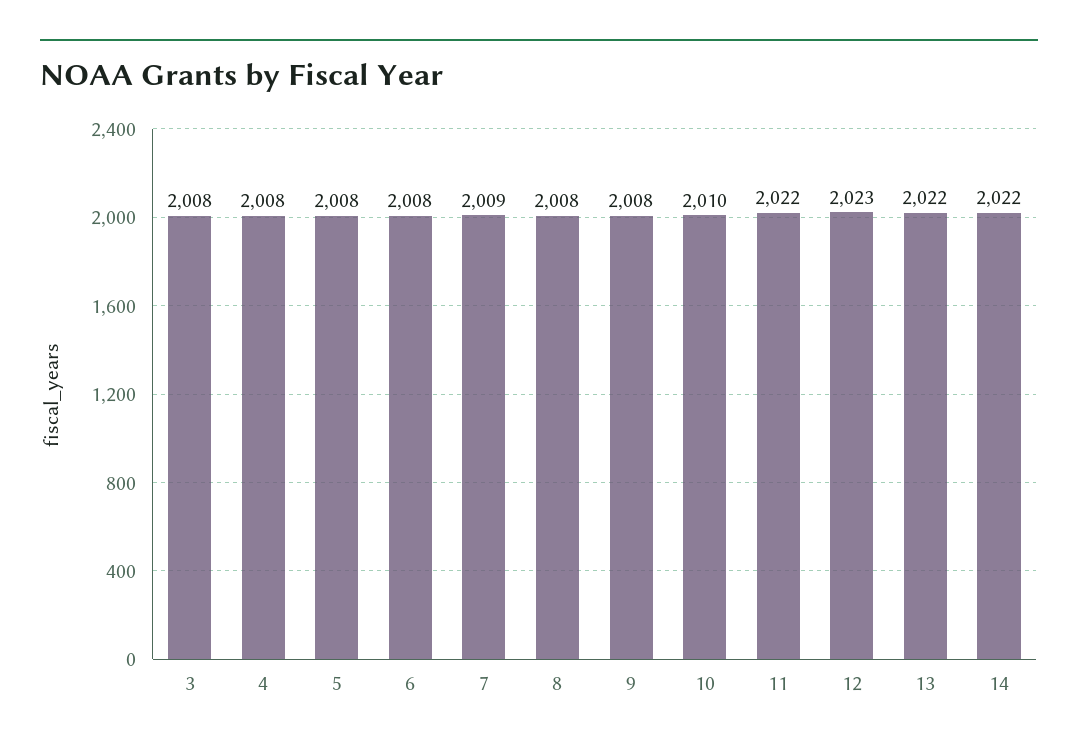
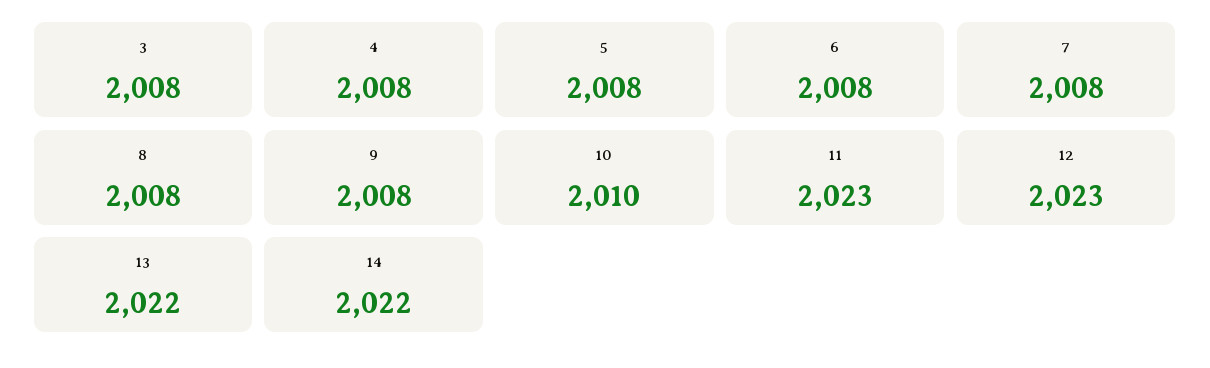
7: 2009 -> 2008
11: 2022 -> 2023

